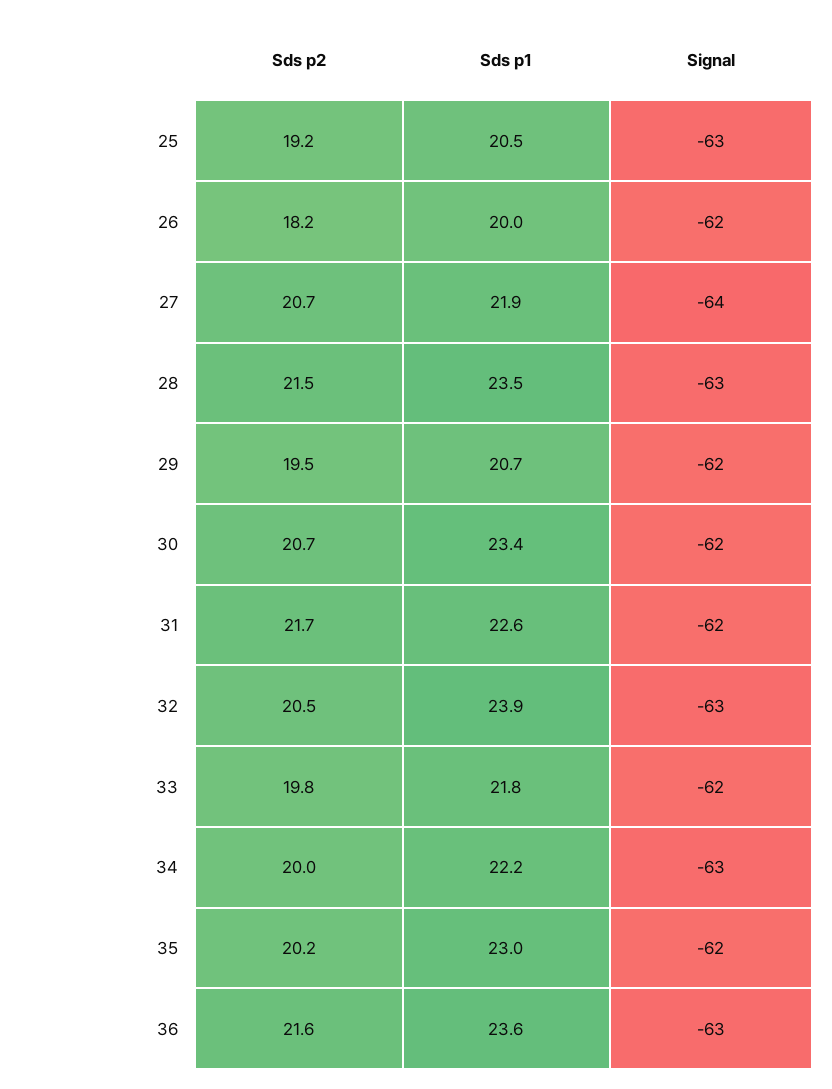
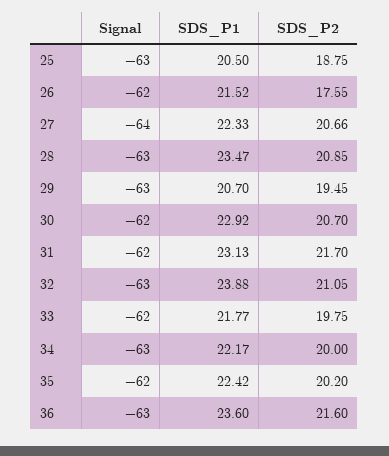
Sds p2, 25: 19.2 -> 18.75
Sds p2, 26: 18.2 -> 17.55
Sds p1, 26: 20 -> 21.52
Sds p1, 27: 21.9 -> 22.33
Sds p2, 28: 21.5 -> 20.85
Signal, 29: -62 -> -63
Sds p1, 30: 23.4 -> 22.92
Sds p1, 31: 22.6 -> 23.13
Sds p2, 32: 20.5 -> 21.05
Sds p1, 35: 23 -> 22.42

